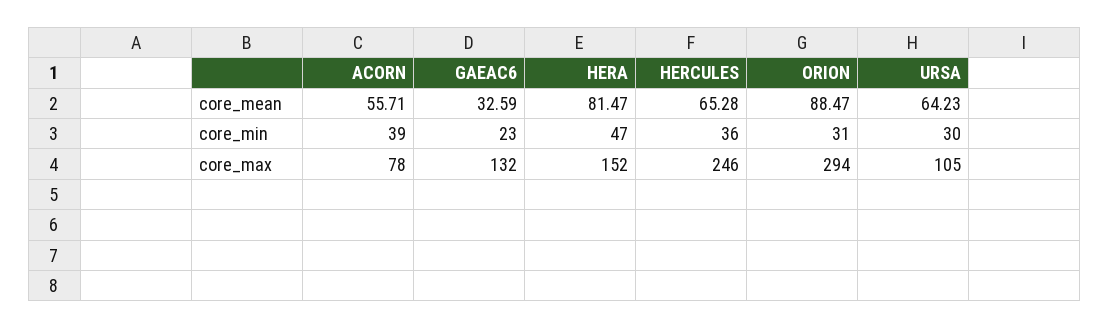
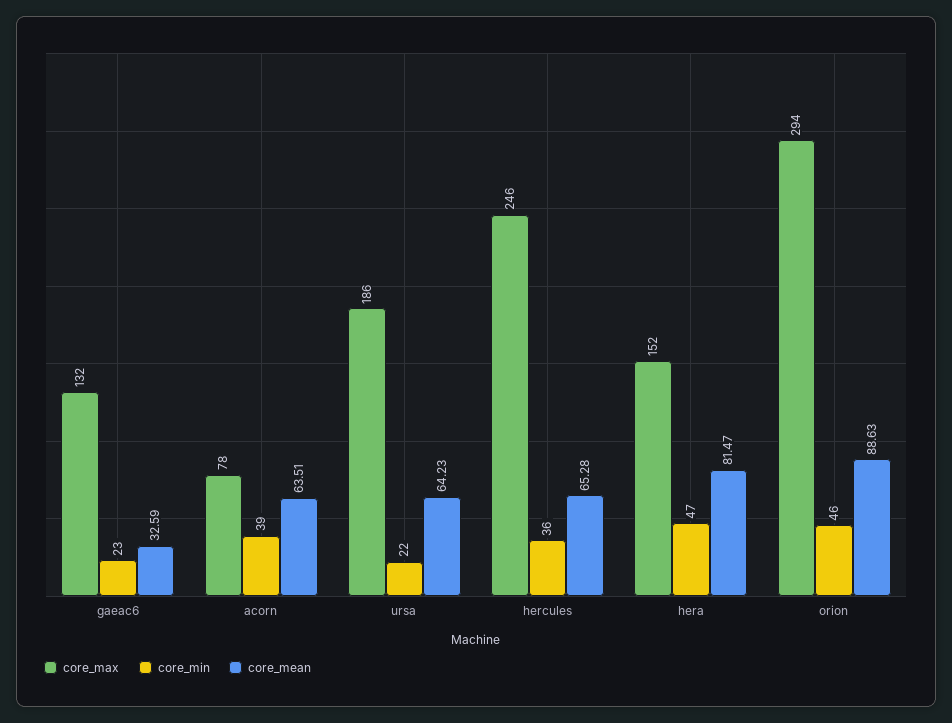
core_mean, ACORN: 55.71 -> 63.51
core_mean, ORION: 88.47 -> 88.63
core_min, ORION: 31 -> 46
core_min, URSA: 30 -> 22
core_max, URSA: 105 -> 186

